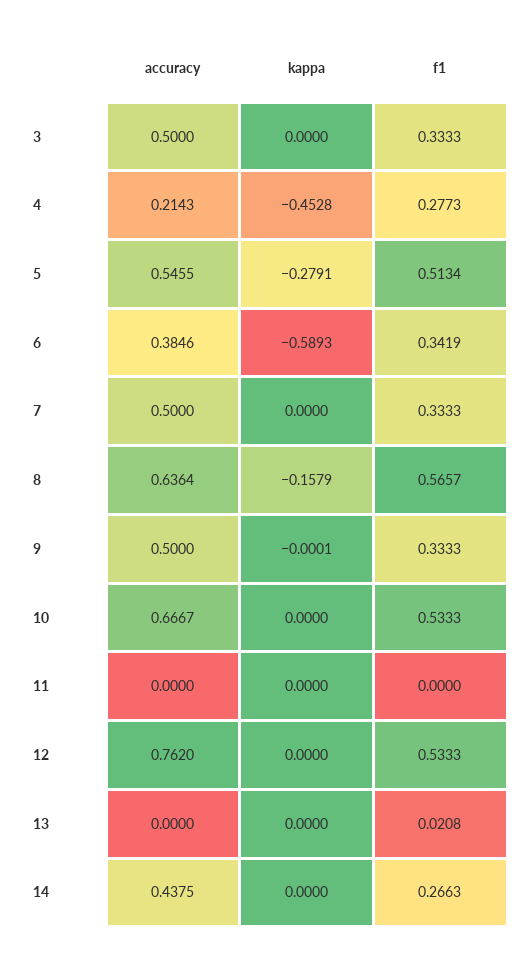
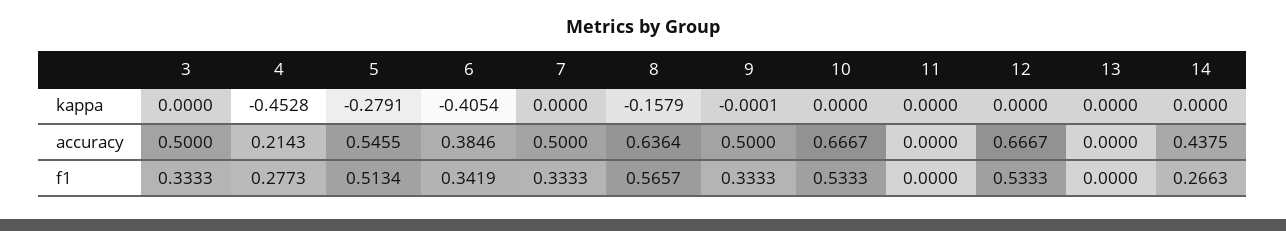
kappa, 6: -0.5893 -> -0.4054
accuracy, 12: 0.762 -> 0.6667
f1, 13: 0.0208 -> 0

